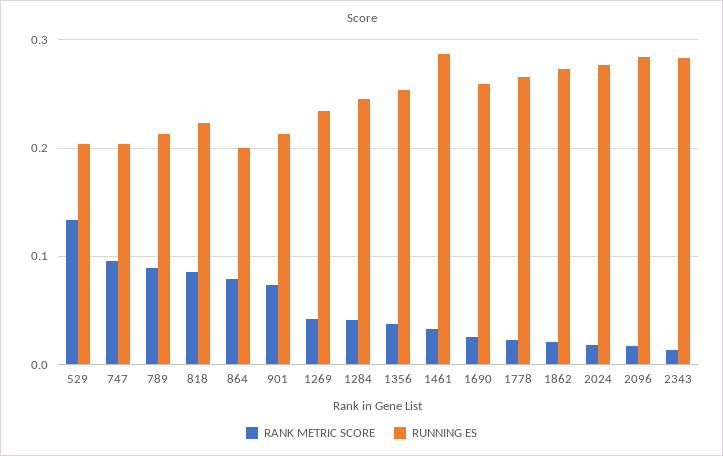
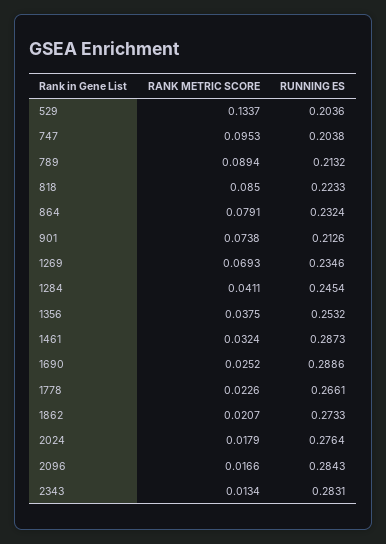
RUNNING ES, 864: 0.2 -> 0.2324
RANK METRIC SCORE, 1269: 0.04 -> 0.0693
RUNNING ES, 1690: 0.26 -> 0.2886

